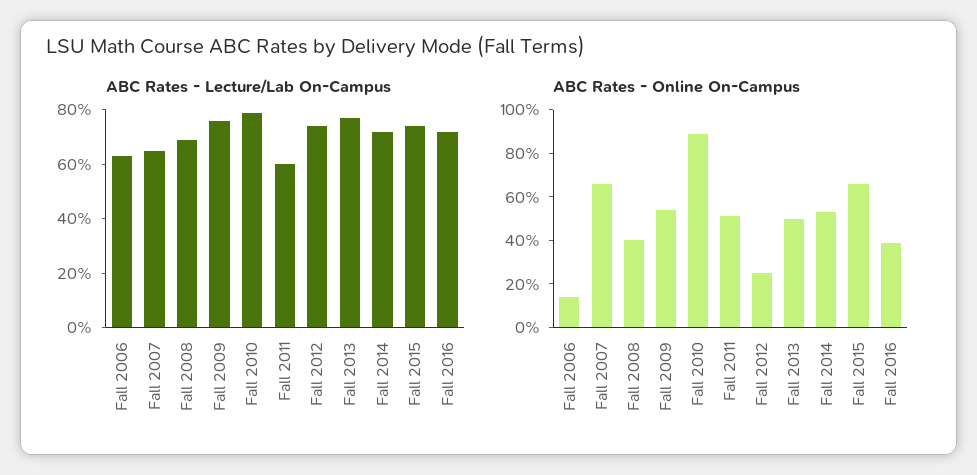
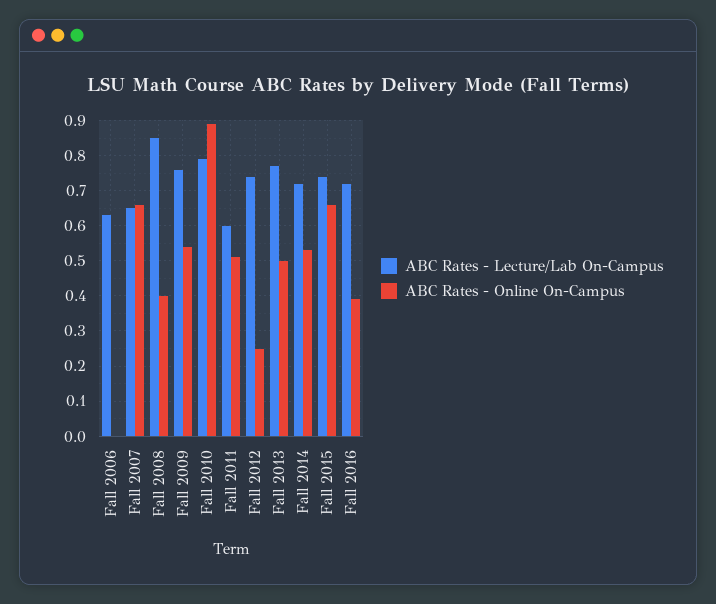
ABC Rates - Lecture/Lab On-Campus, Fall 2008: 0.7 -> 0.85
ABC Rates - Online On-Campus, Fall 2006: 0.15 -> 0

